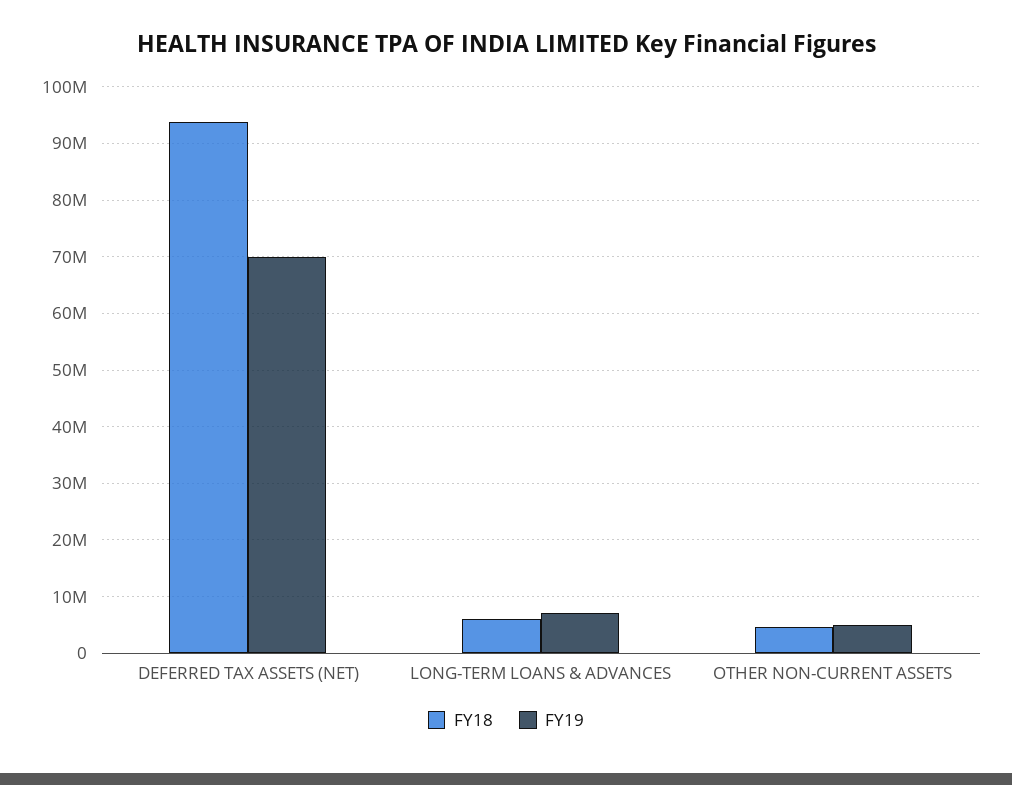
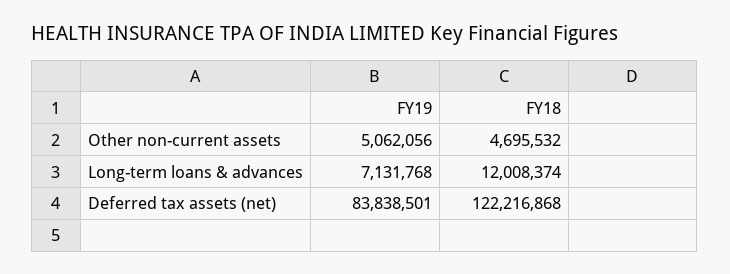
FY18, DEFERRED TAX ASSETS (NET): 94000000 -> 122216868
FY19, DEFERRED TAX ASSETS (NET): 70000000 -> 83838501
FY18, LONG-TERM LOANS & ADVANCES: 6000000 -> 12008374

